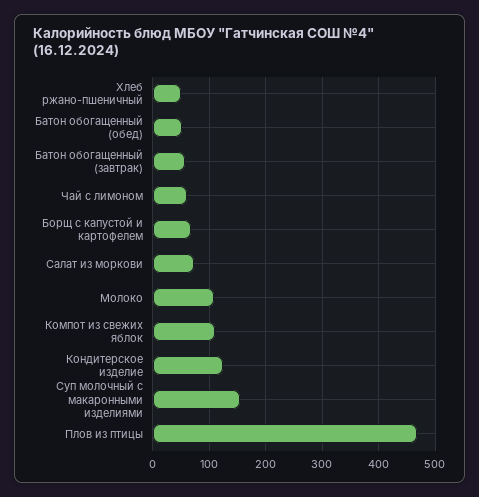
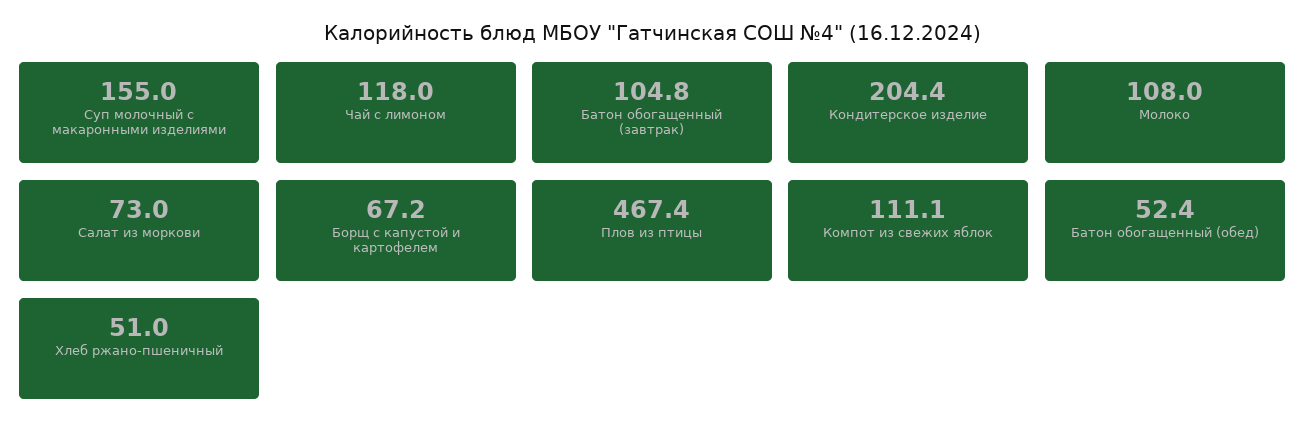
Батон обогащенный (завтрак): 60 -> 104.8
Чай с лимоном: 60 -> 118
Кондитерское изделие: 120 -> 204.4

